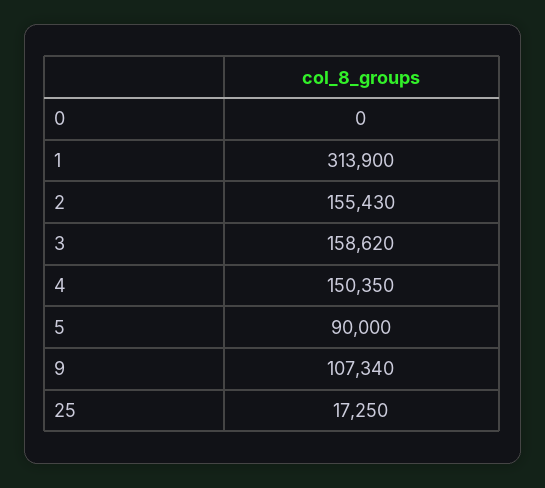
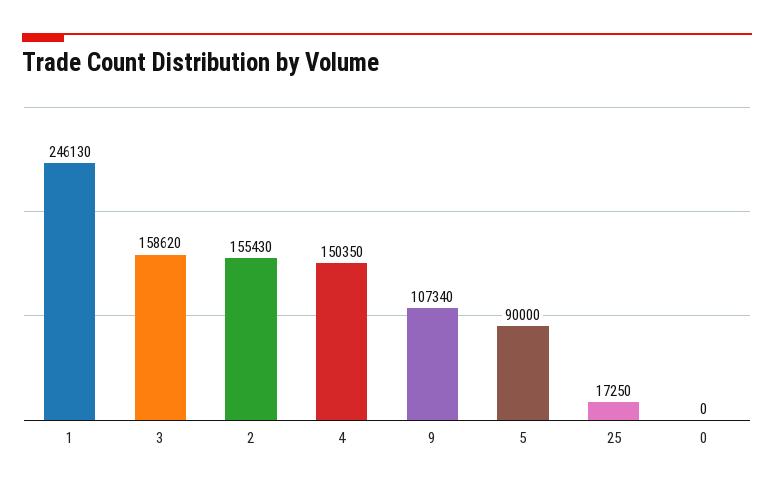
1: 313900 -> 246130

